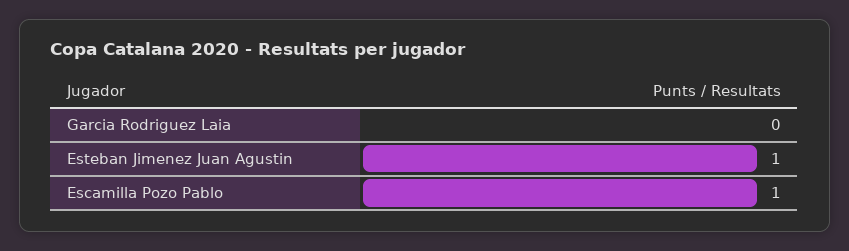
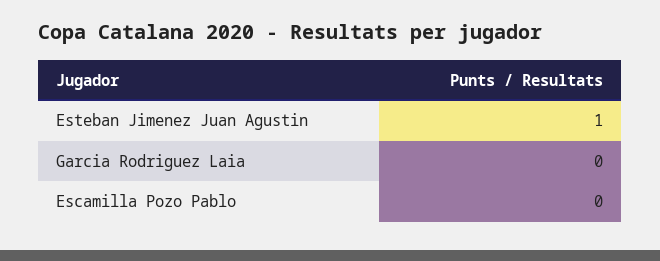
Escamilla Pozo Pablo: 1 -> 0

